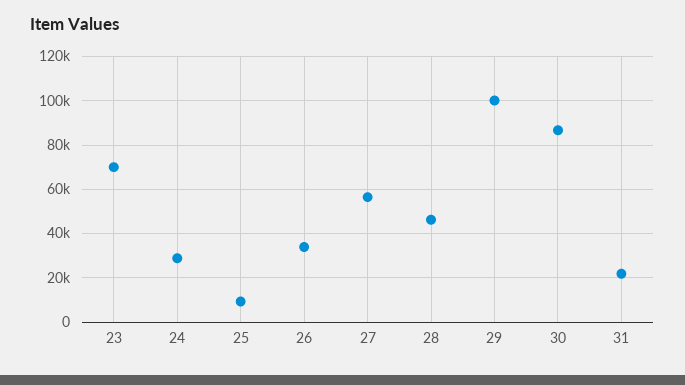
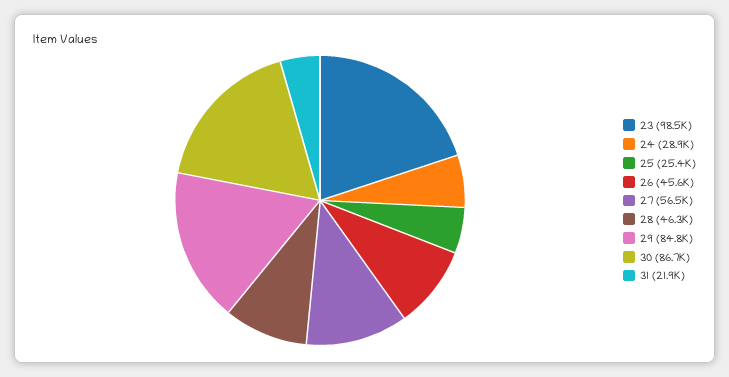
23: 70000 -> 98500
25: 10000 -> 25400
26: 35000 -> 45600
29: 100000 -> 84800

